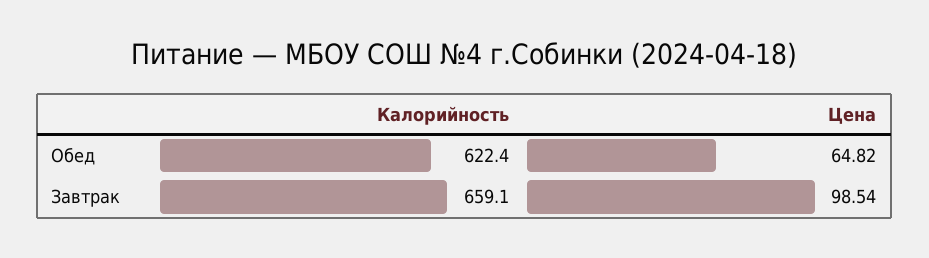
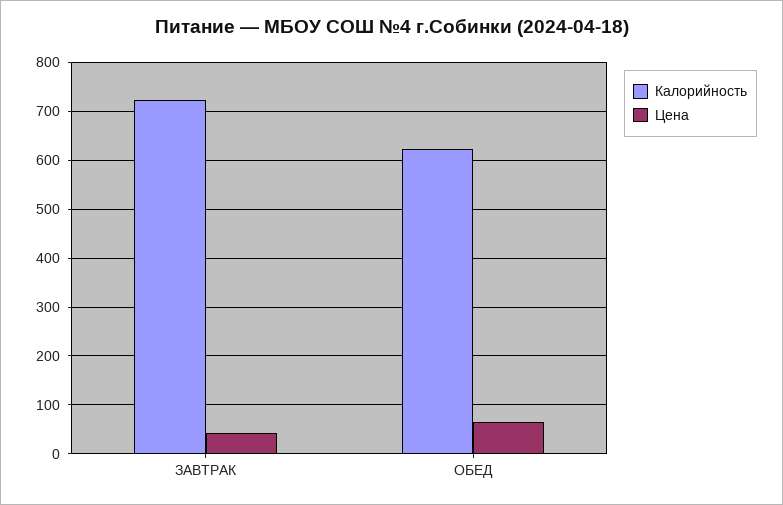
Калорийность, Завтрак: 659.1 -> 720
Цена, Завтрак: 98.54 -> 40

